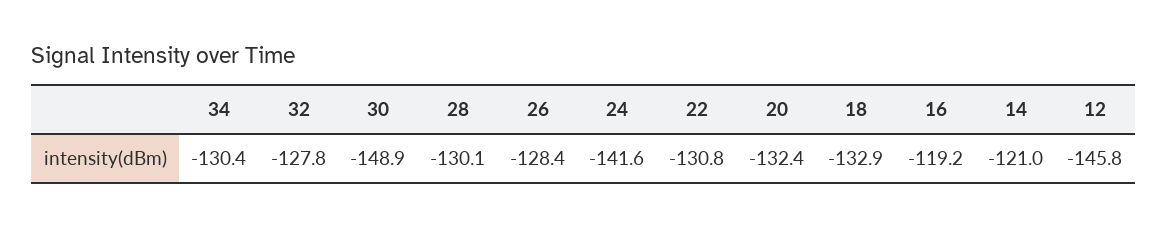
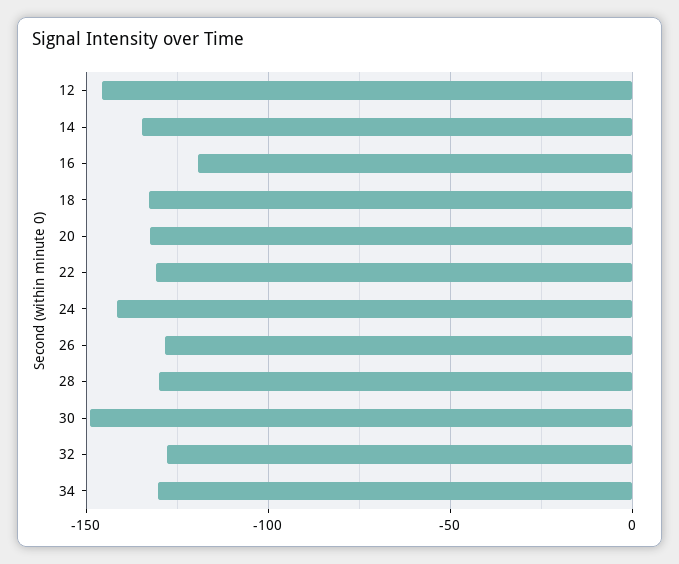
14: -121 -> -135

